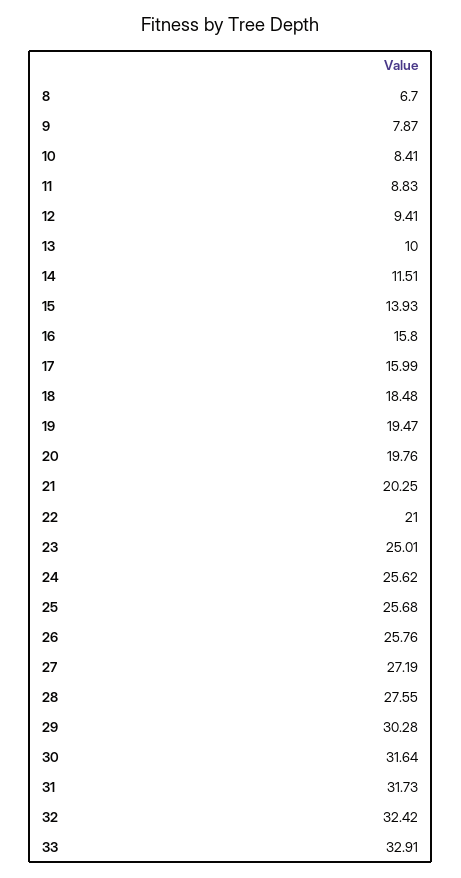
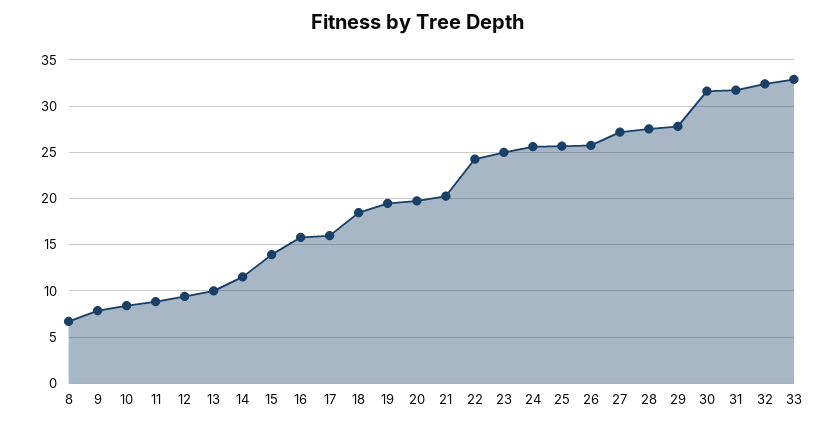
22: 21 -> 24
29: 30.28 -> 28

